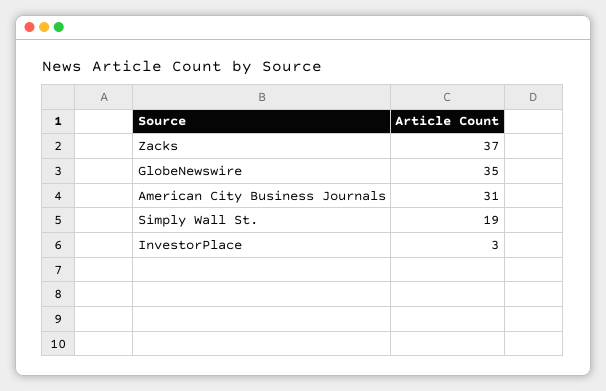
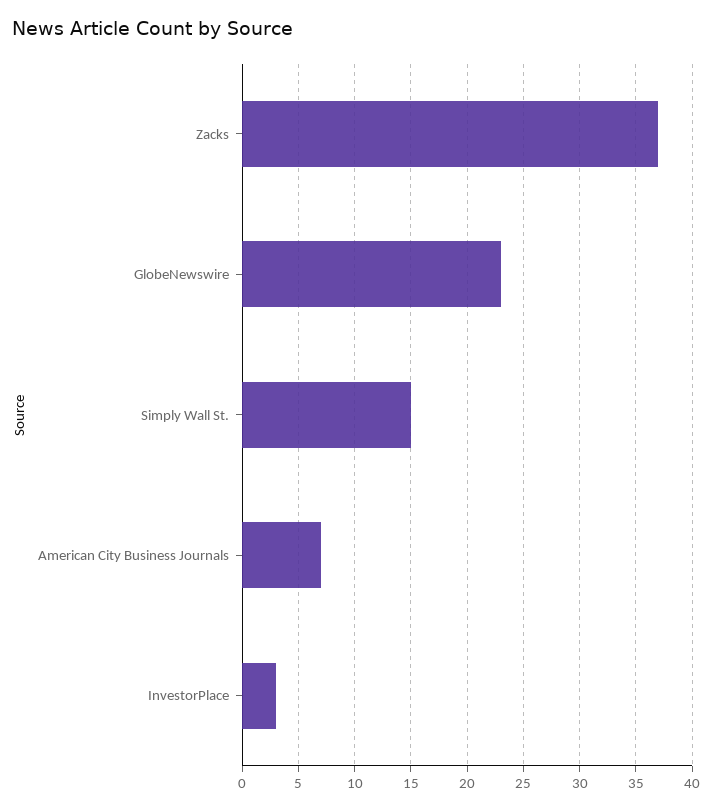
GlobeNewswire: 35 -> 23
American City Business Journals: 31 -> 7
Simply Wall St.: 19 -> 15

